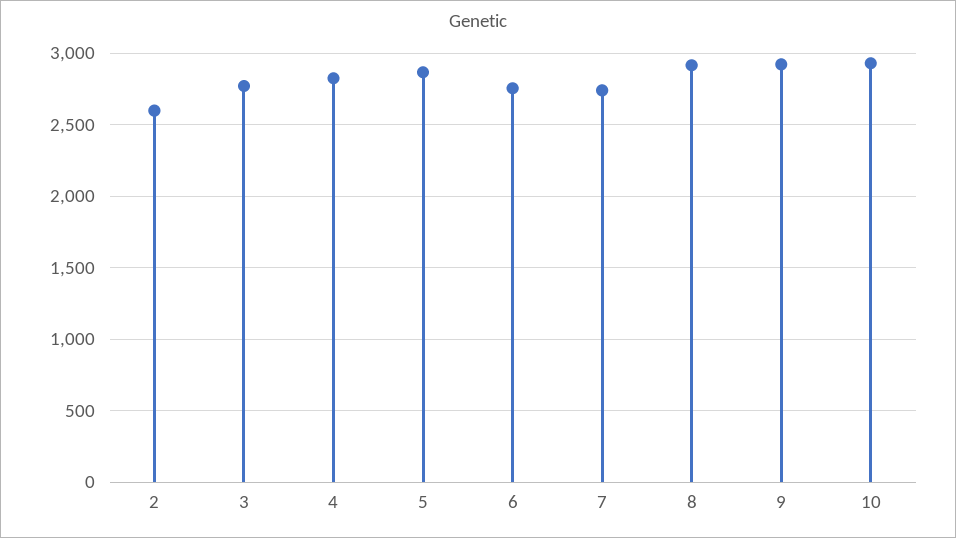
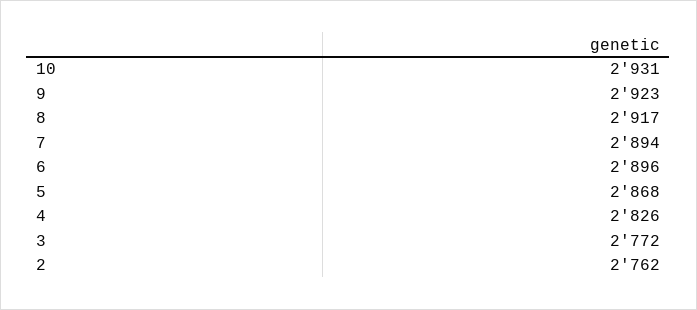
2: 2600 -> 2762
6: 2750 -> 2896
7: 2750 -> 2894

